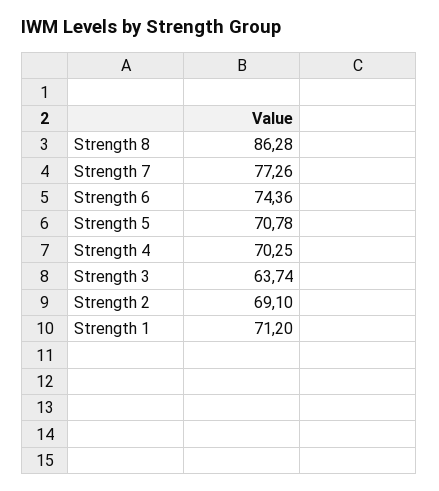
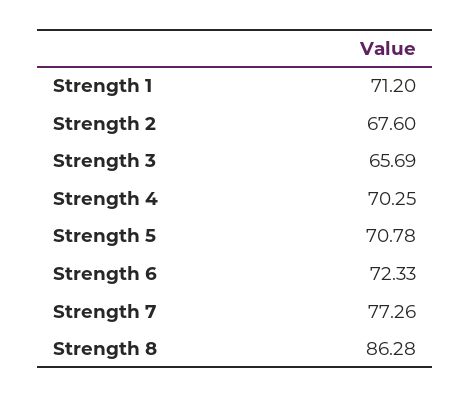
Strength 6: 74.36 -> 72.33
Strength 3: 63.74 -> 65.69
Strength 2: 69.1 -> 67.6

